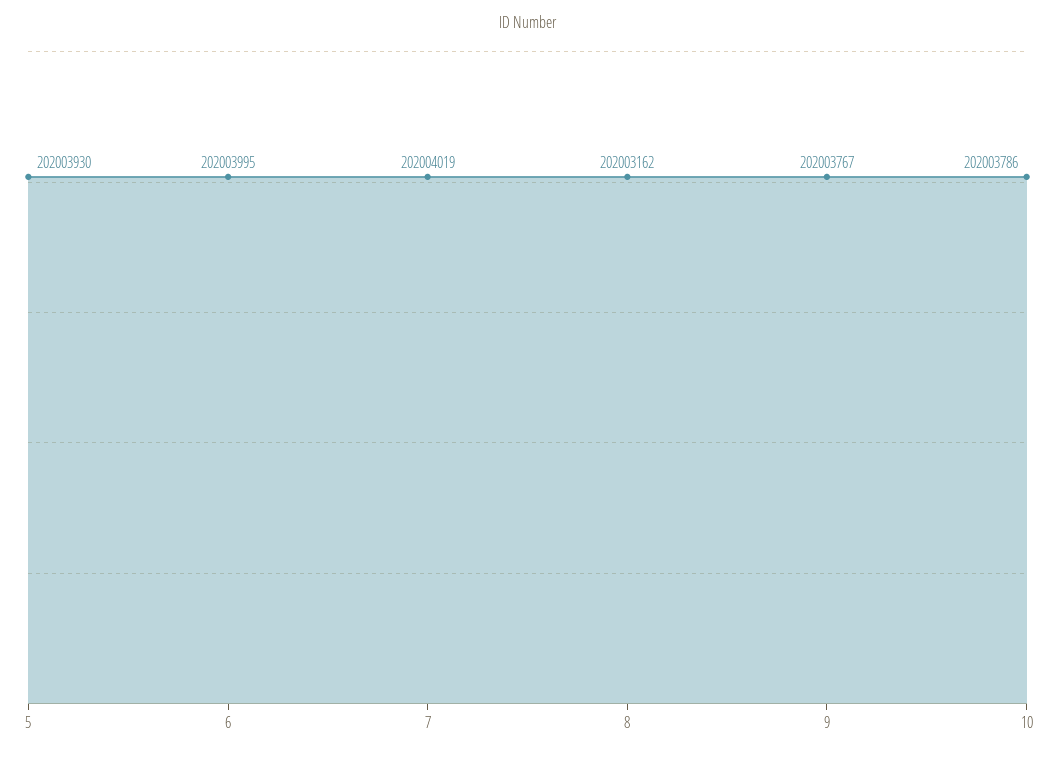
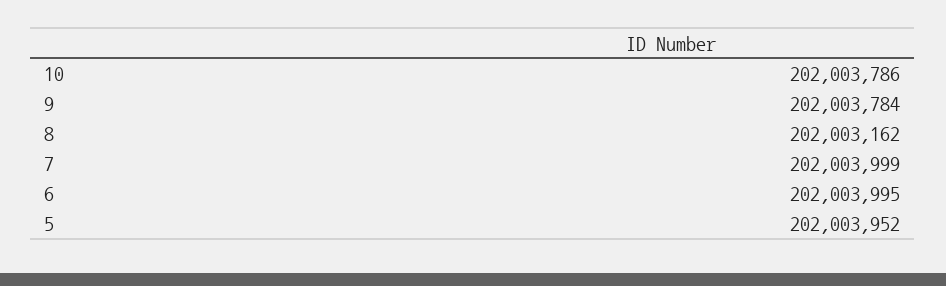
5: 202003930 -> 202003952
7: 202004019 -> 202003999
9: 202003767 -> 202003784

